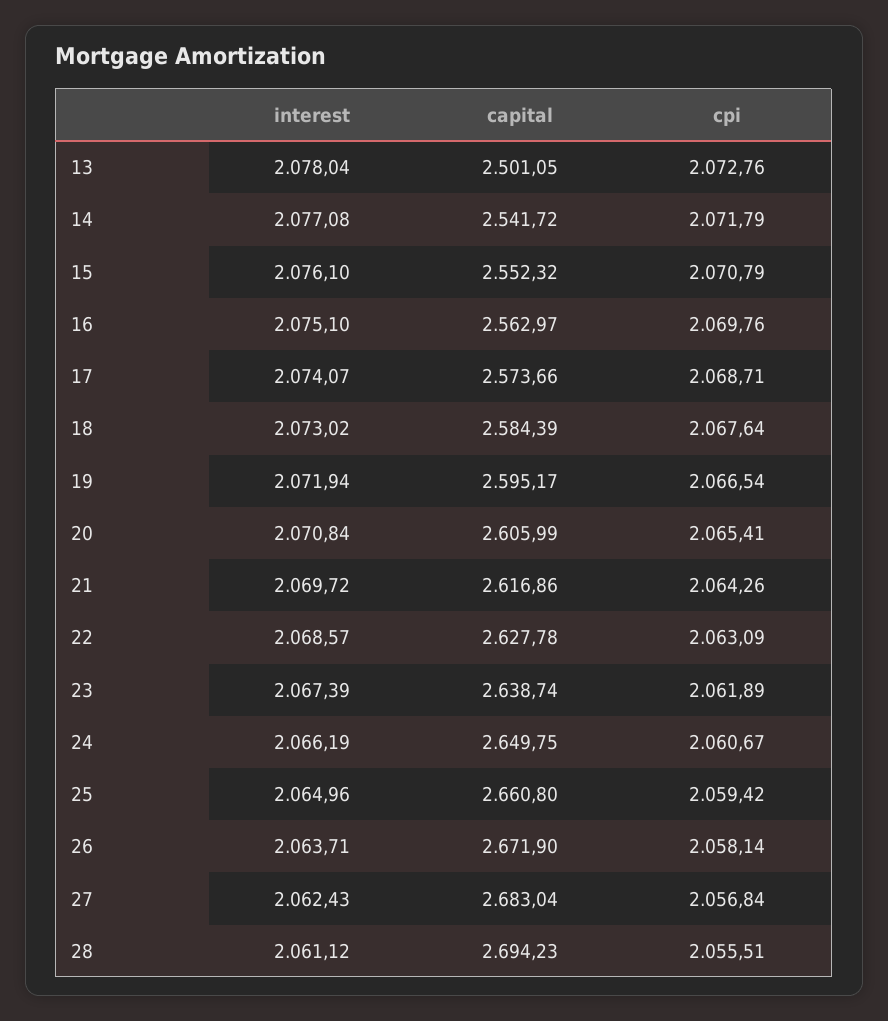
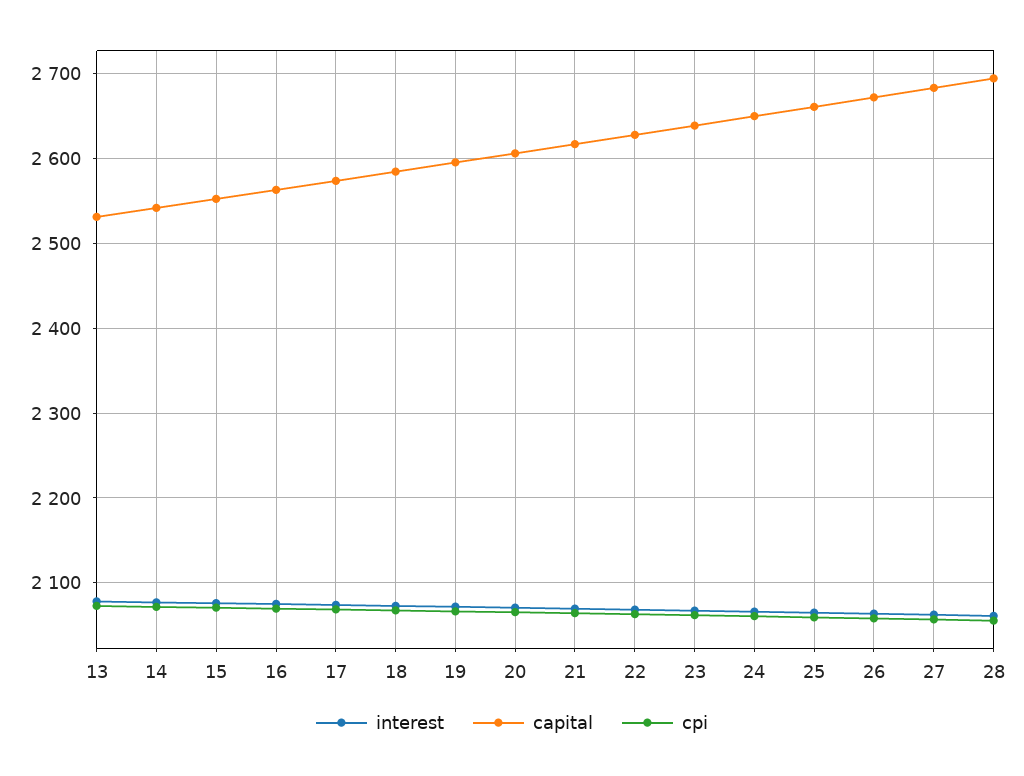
capital, 13: 2501.05 -> 2530

